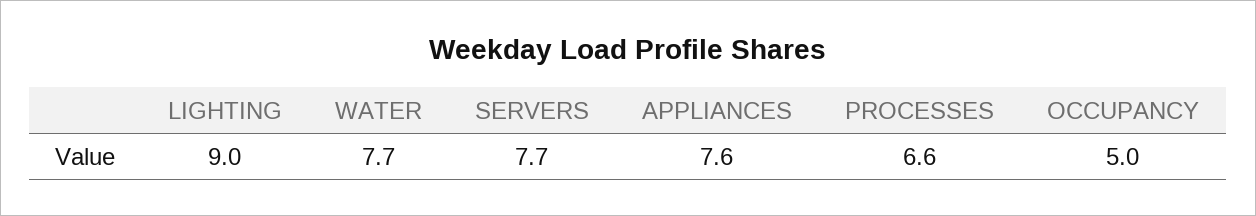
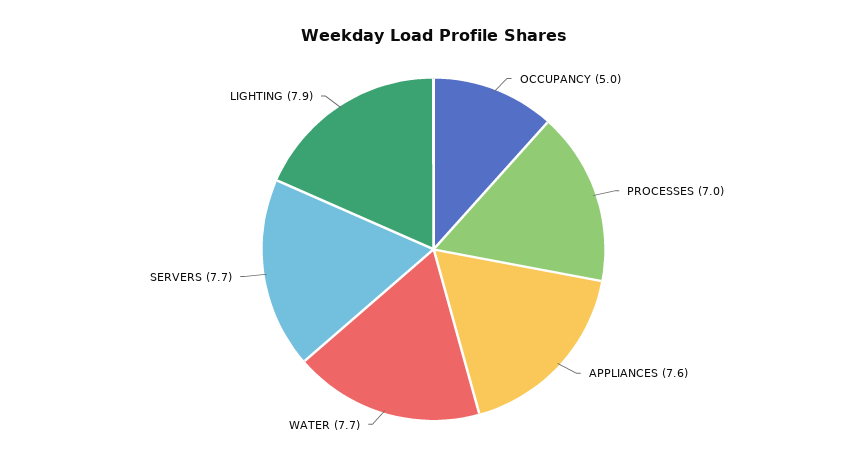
LIGHTING: 9 -> 7.9
PROCESSES: 6.6 -> 7

